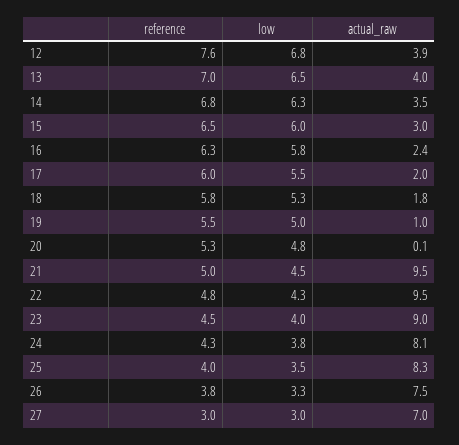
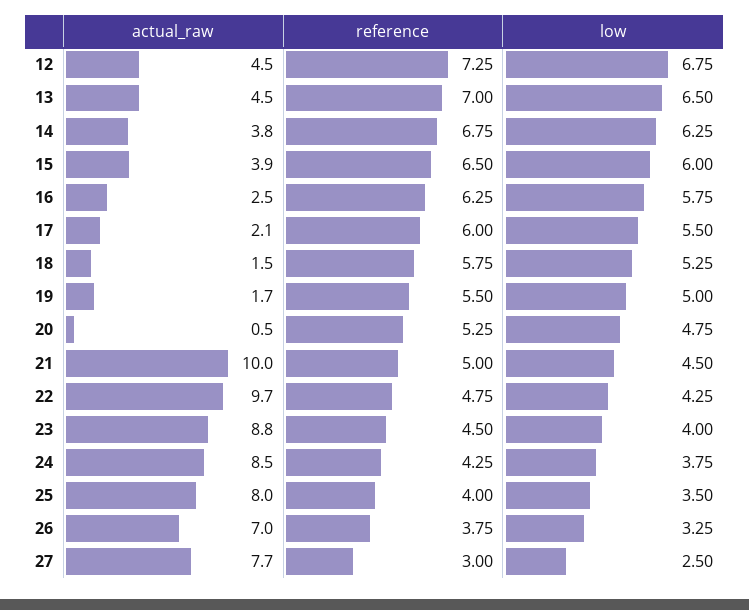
reference, 12: 7.6 -> 7.25
actual_raw, 12: 3.9 -> 4.5
actual_raw, 13: 4 -> 4.5
actual_raw, 14: 3.5 -> 3.8
actual_raw, 15: 3 -> 3.9
actual_raw, 16: 2.4 -> 2.5
actual_raw, 17: 2 -> 2.1
actual_raw, 18: 1.8 -> 1.5
actual_raw, 19: 1 -> 1.7
actual_raw, 20: 0.1 -> 0.5
actual_raw, 21: 9.5 -> 10
actual_raw, 22: 9.5 -> 9.7
actual_raw, 23: 9 -> 8.8
actual_raw, 24: 8.1 -> 8.5
actual_raw, 25: 8.3 -> 8
actual_raw, 26: 7.5 -> 7
low, 27: 3 -> 2.5
actual_raw, 27: 7 -> 7.7

